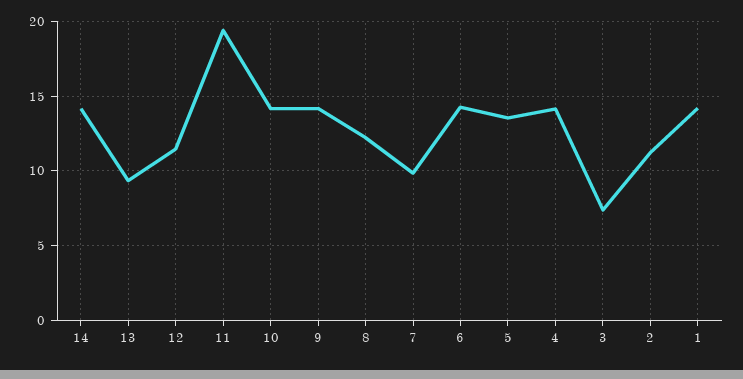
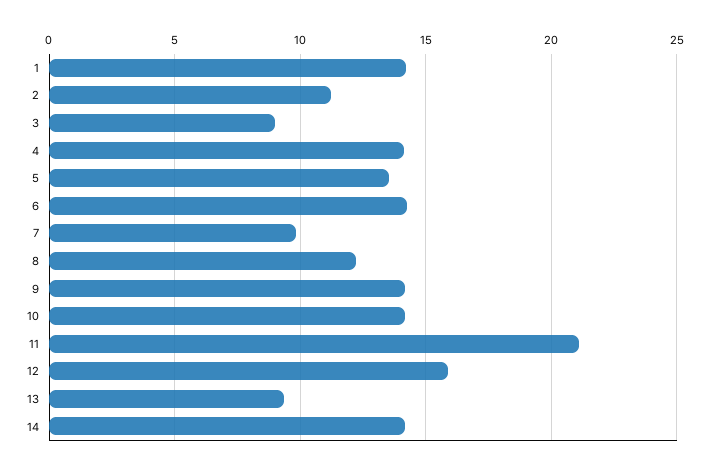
12: 11.5 -> 16
11: 19.5 -> 21
3: 7.5 -> 9

